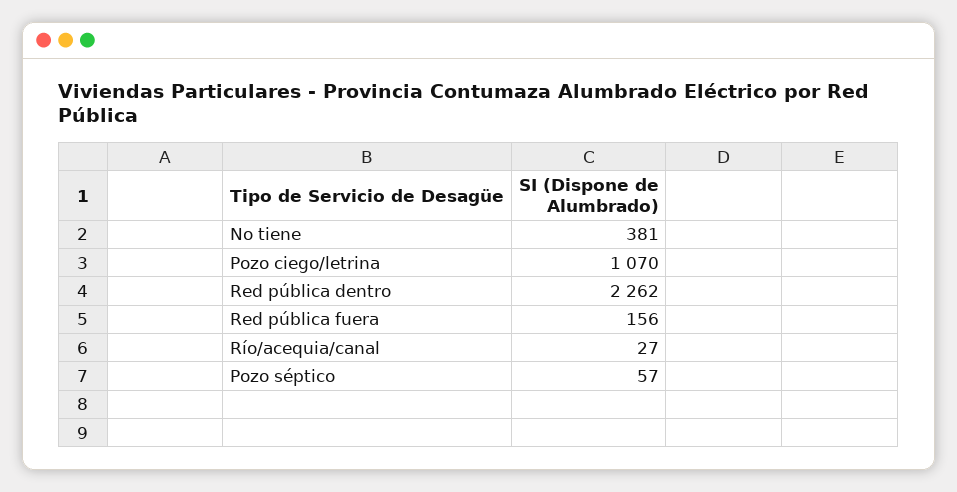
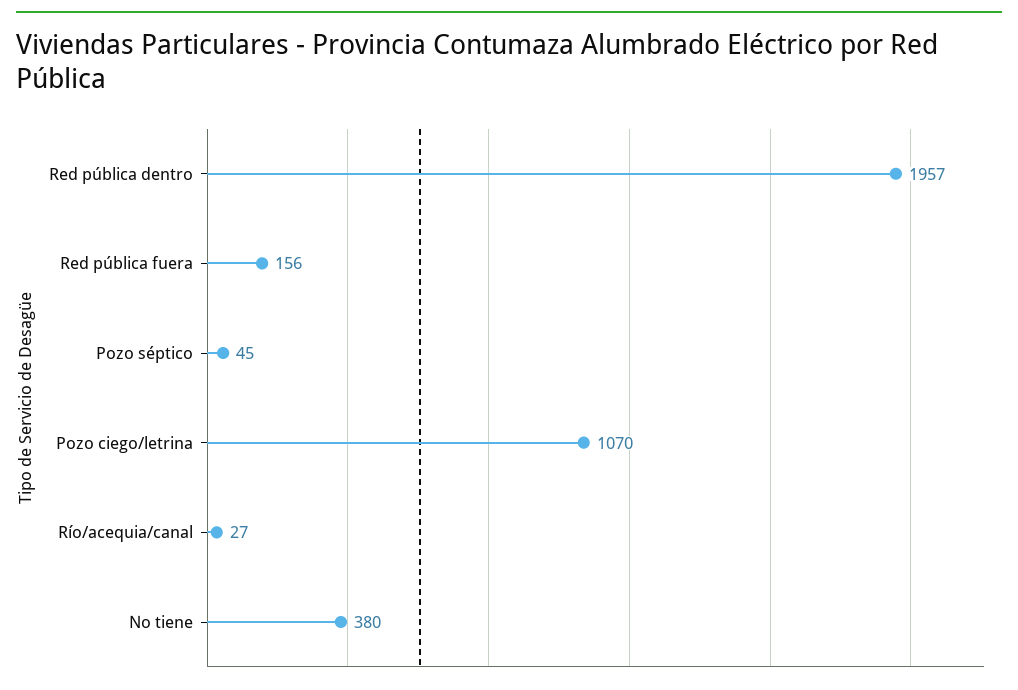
No tiene: 381 -> 380
Red pública dentro: 2262 -> 1957
Pozo séptico: 57 -> 45

